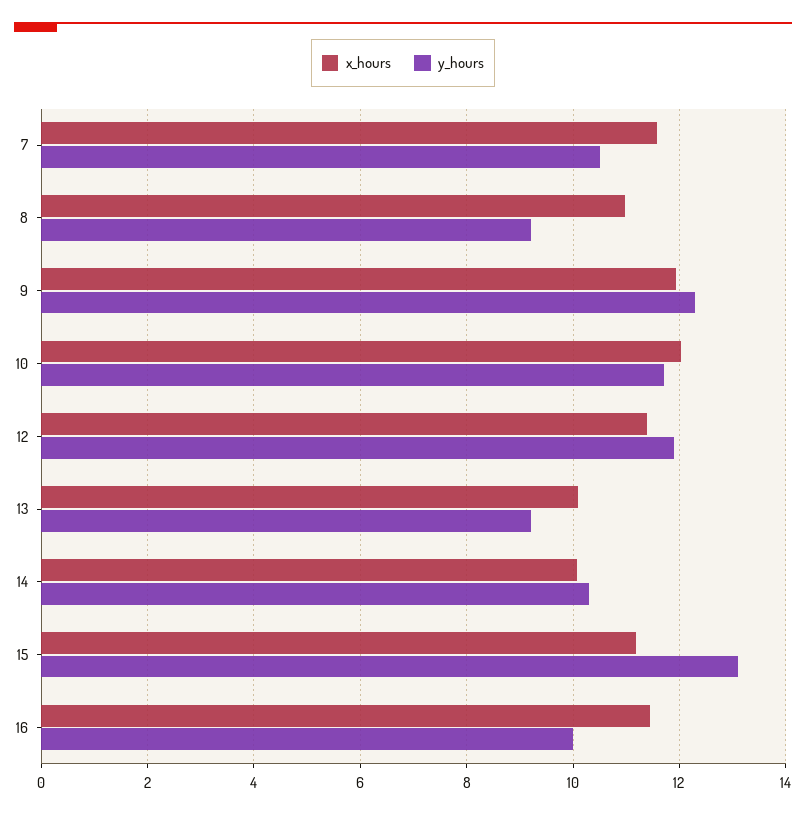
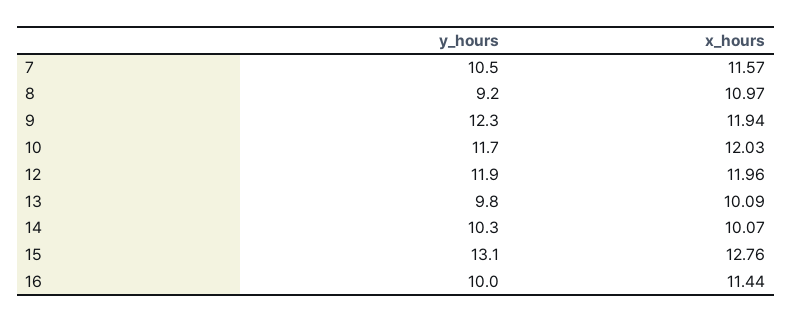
x_hours, 12: 11.4 -> 11.96
y_hours, 13: 9.2 -> 9.8
x_hours, 15: 11.2 -> 12.76

